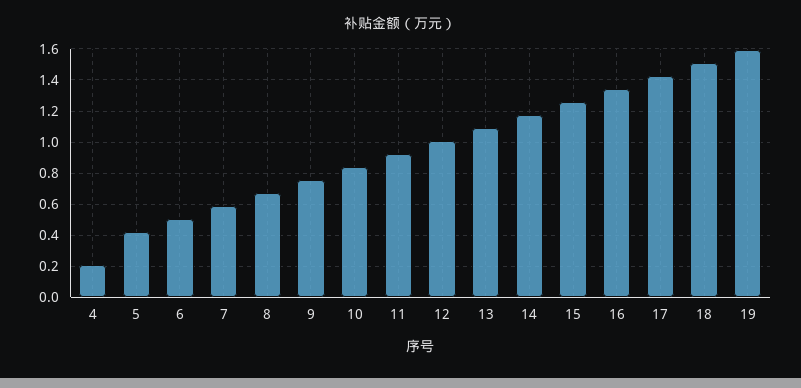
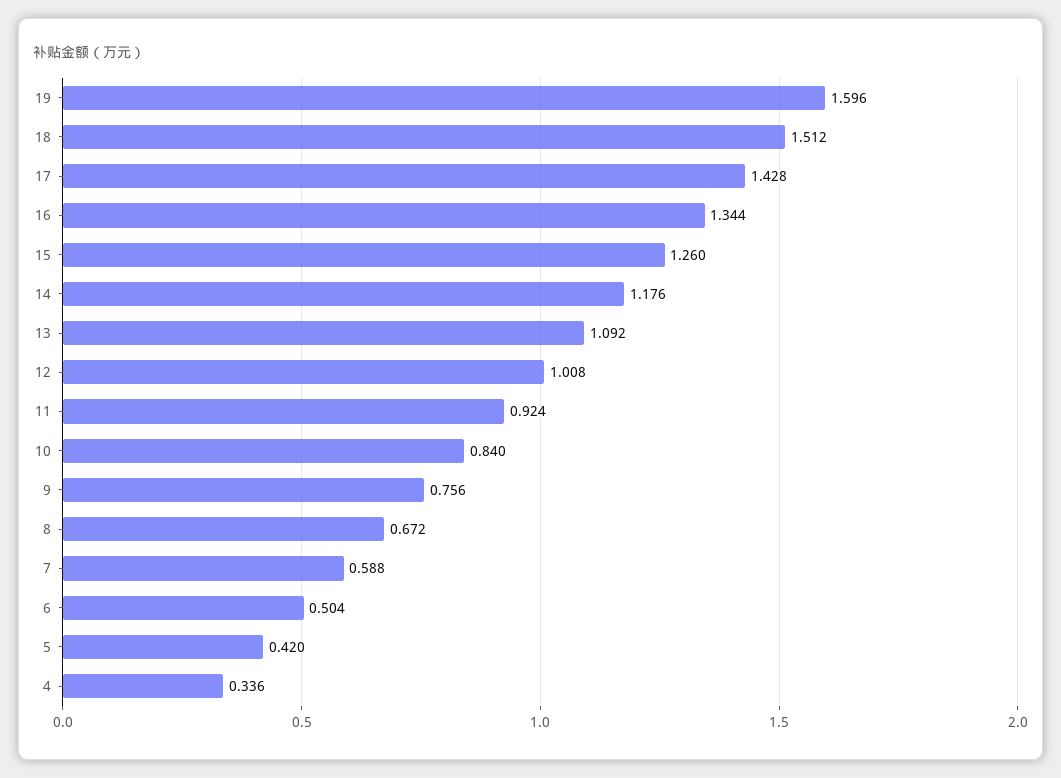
4: 0.2 -> 0.336

